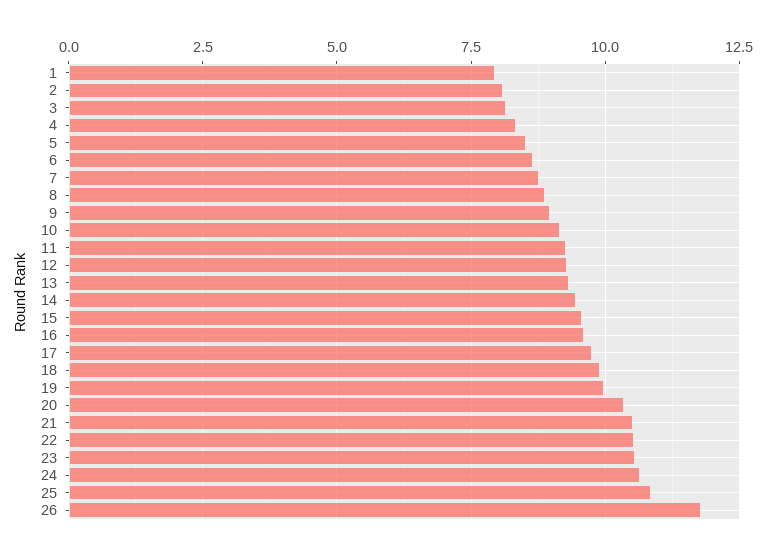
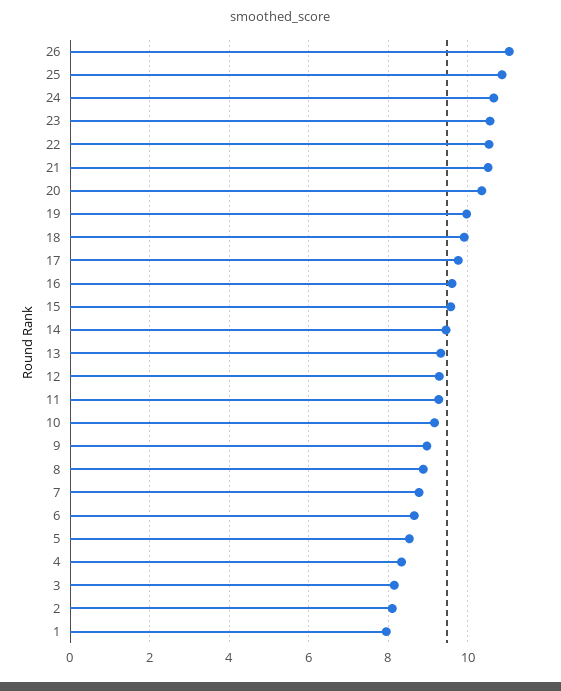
26: 11.75 -> 11

